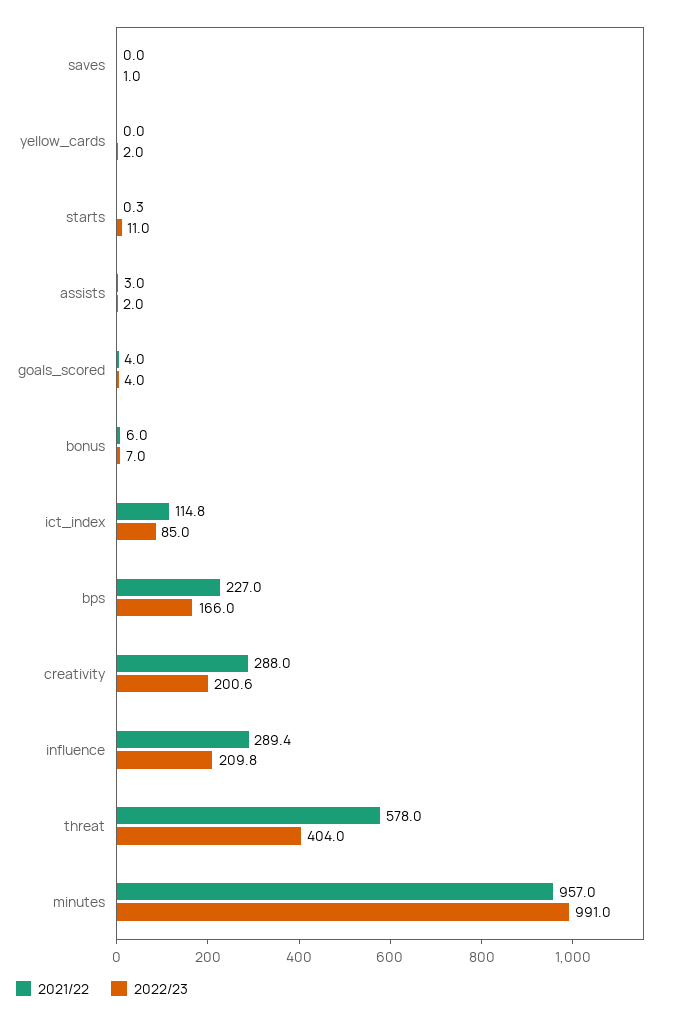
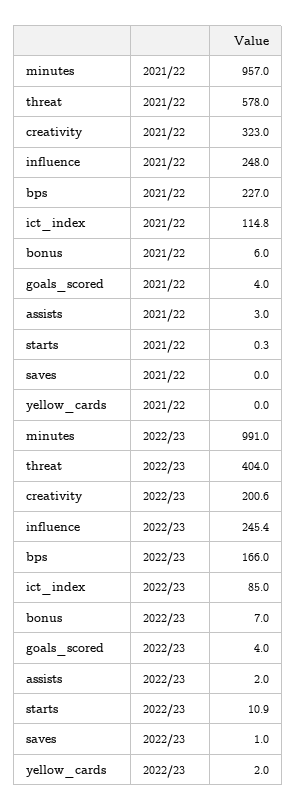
2022/23, starts: 11 -> 10.9
2021/22, creativity: 288 -> 323
2021/22, influence: 289.4 -> 248
2022/23, influence: 209.8 -> 245.4

